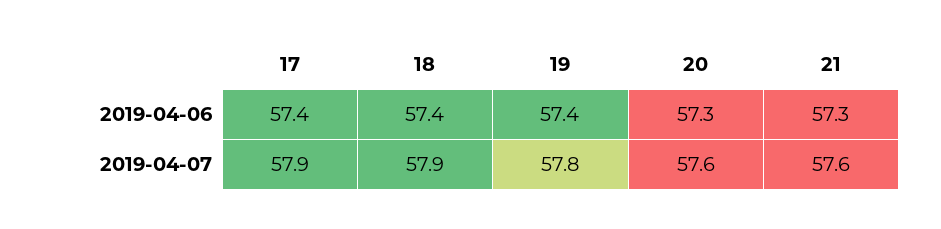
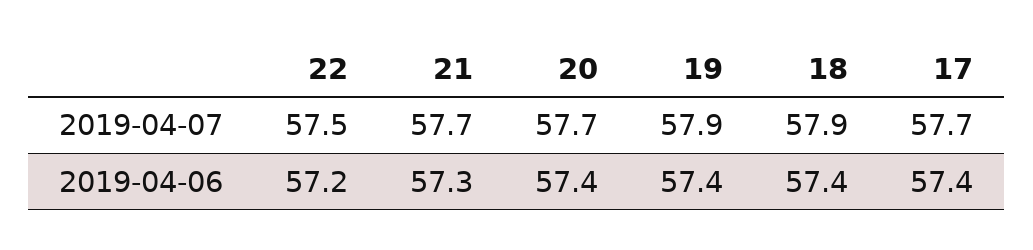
20, 2019-04-06: 57.3 -> 57.4
17, 2019-04-07: 57.9 -> 57.7
19, 2019-04-07: 57.8 -> 57.9
20, 2019-04-07: 57.6 -> 57.7
21, 2019-04-07: 57.6 -> 57.7
22, 2019-04-07: none -> 57.5
22, 2019-04-06: none -> 57.2

